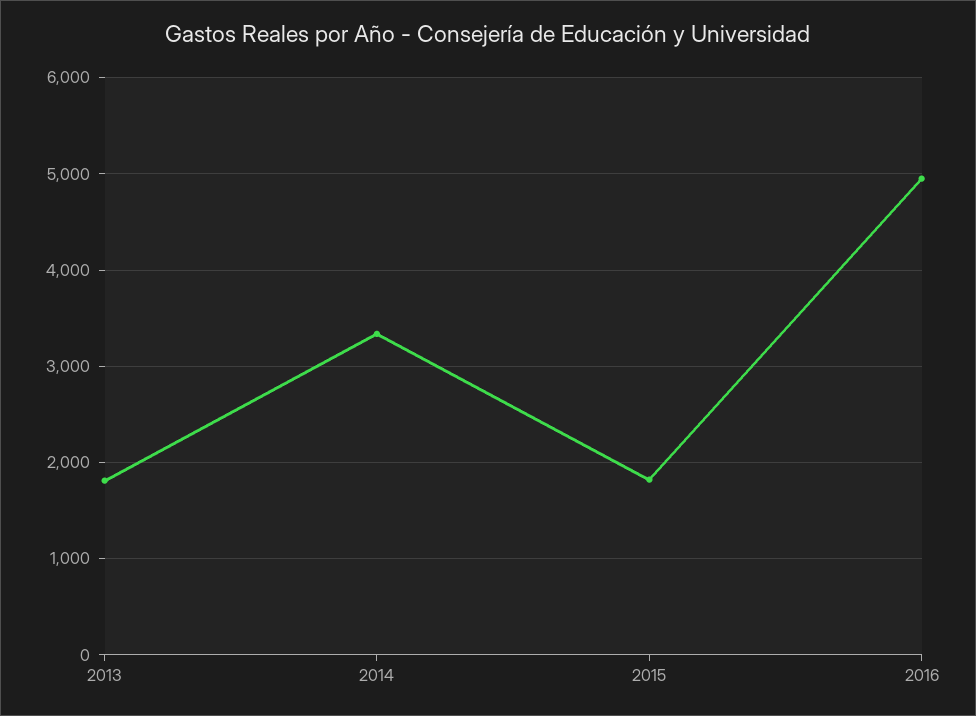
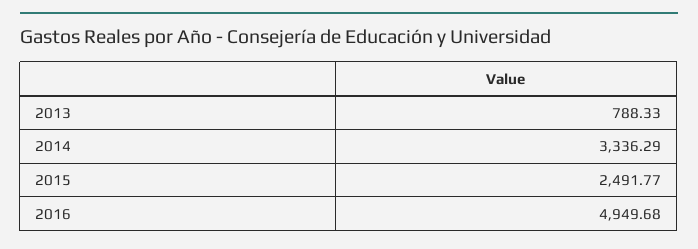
2013: 1800 -> 788.33
2015: 1800 -> 2491.77

